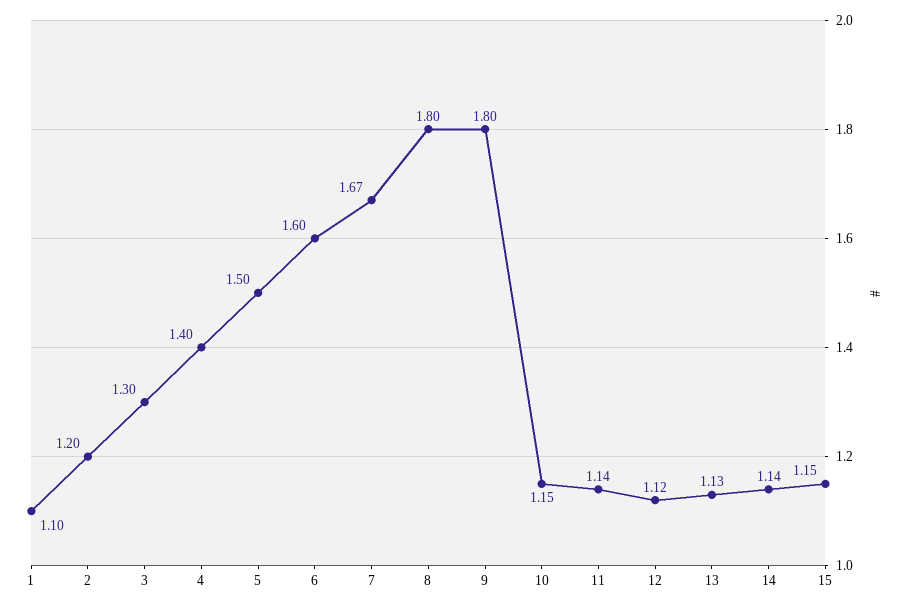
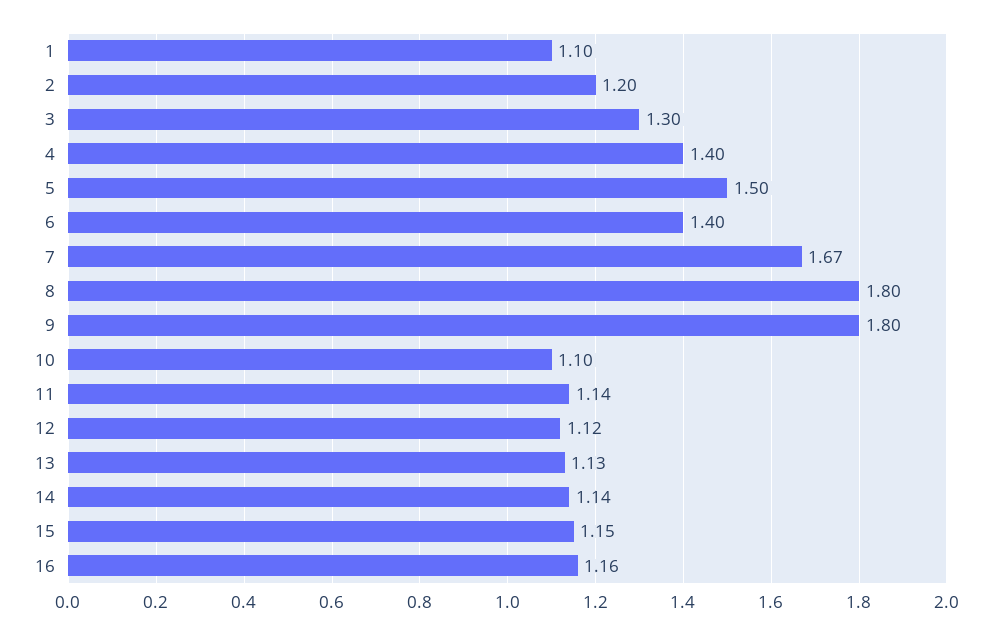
6: 1.6 -> 1.4
10: 1.15 -> 1.1
16: none -> 1.16

